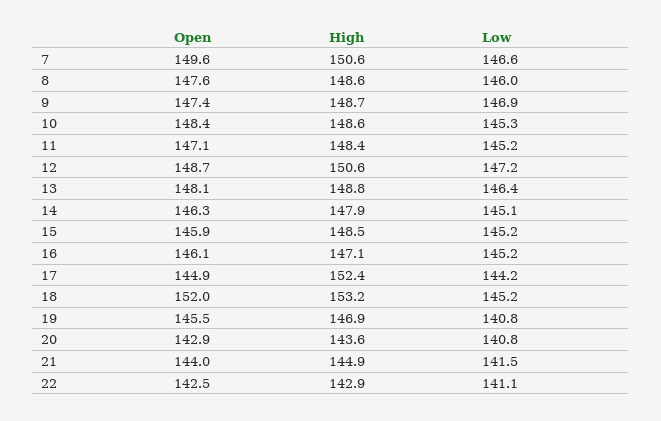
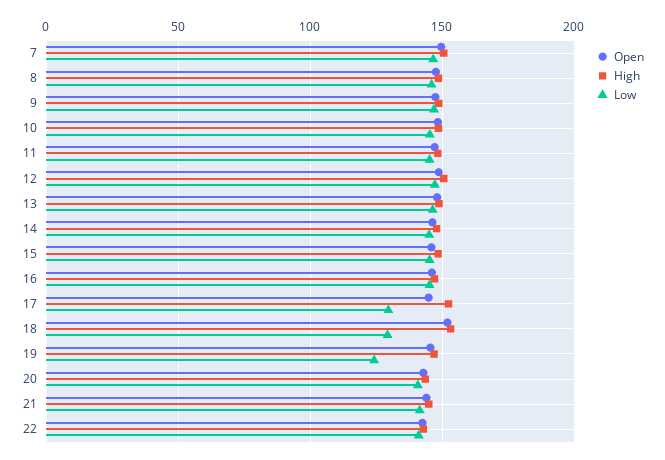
Low, 17: 144.2 -> 130
Low, 18: 145.2 -> 130
Low, 19: 140.8 -> 125

